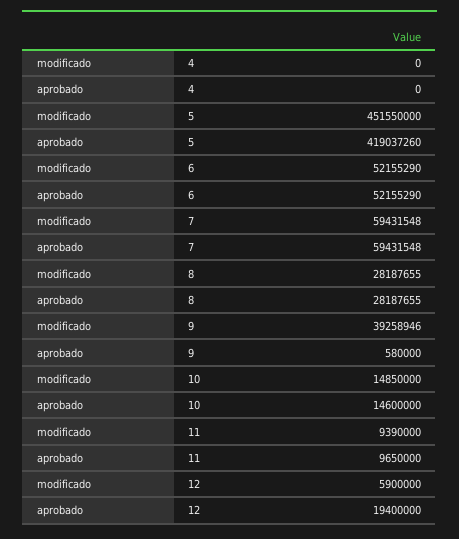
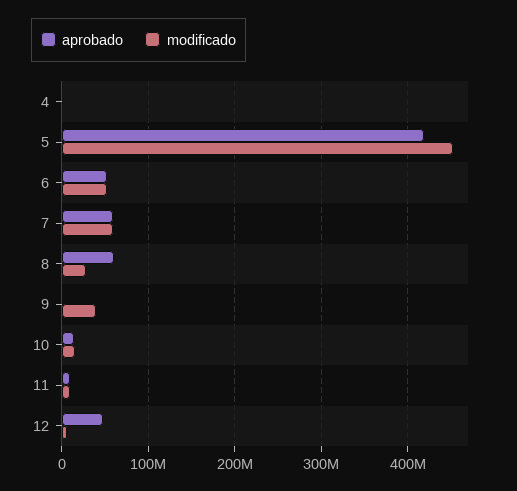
aprobado, 8: 28187655 -> 60000000
aprobado, 12: 19400000 -> 50000000

